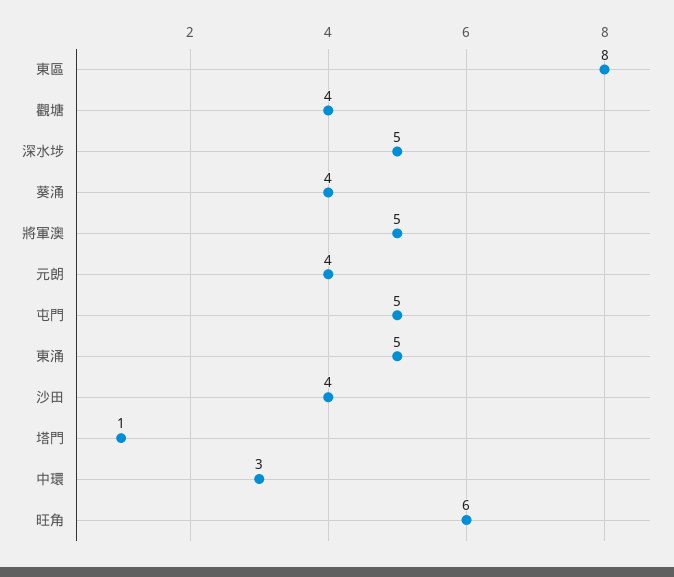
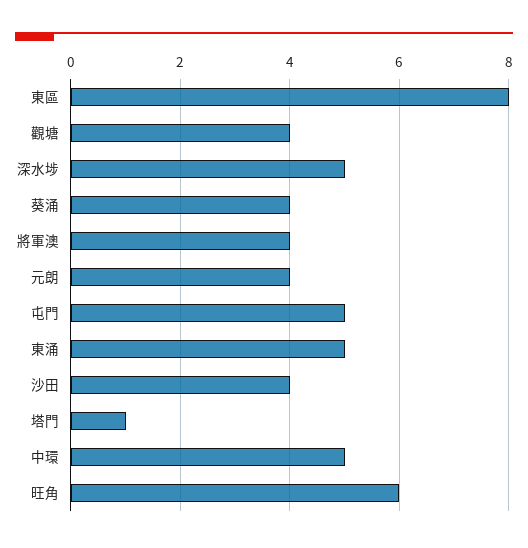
將軍澳: 5 -> 4
中環: 3 -> 5

